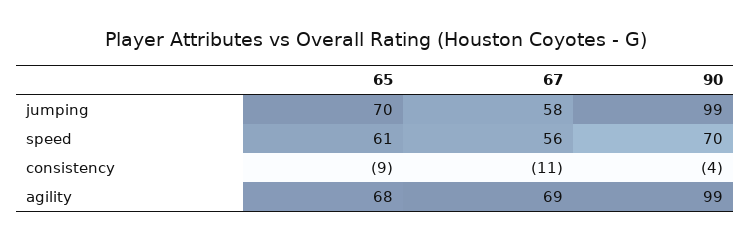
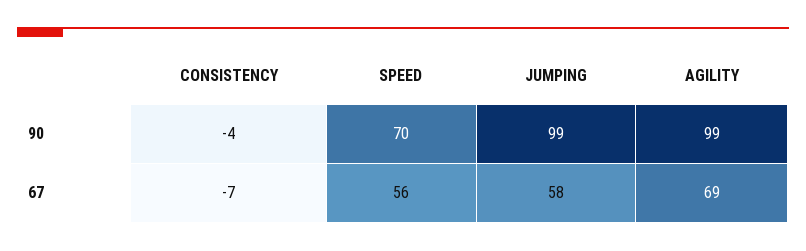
65, jumping: 70 -> none
65, speed: 61 -> none
65, consistency: -9 -> none
67, consistency: -11 -> -7
65, agility: 68 -> none

